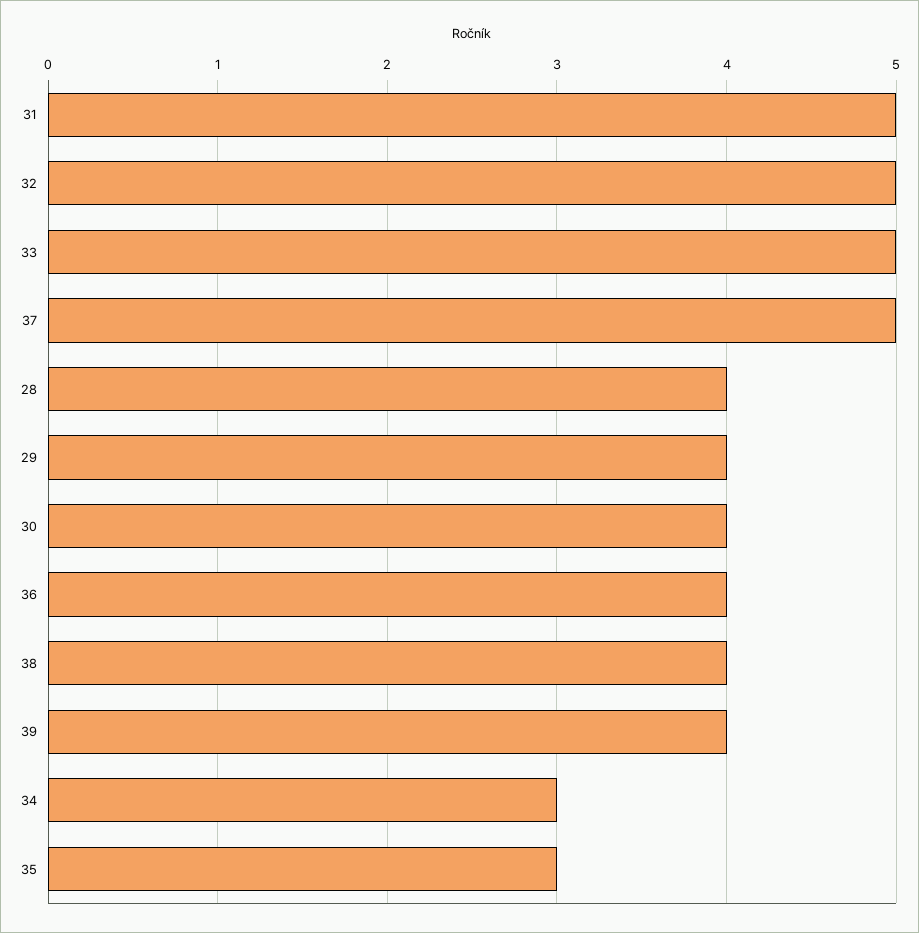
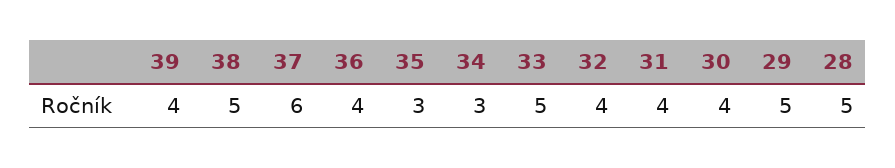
31: 5 -> 4
32: 5 -> 4
37: 5 -> 6
28: 4 -> 5
29: 4 -> 5
38: 4 -> 5

